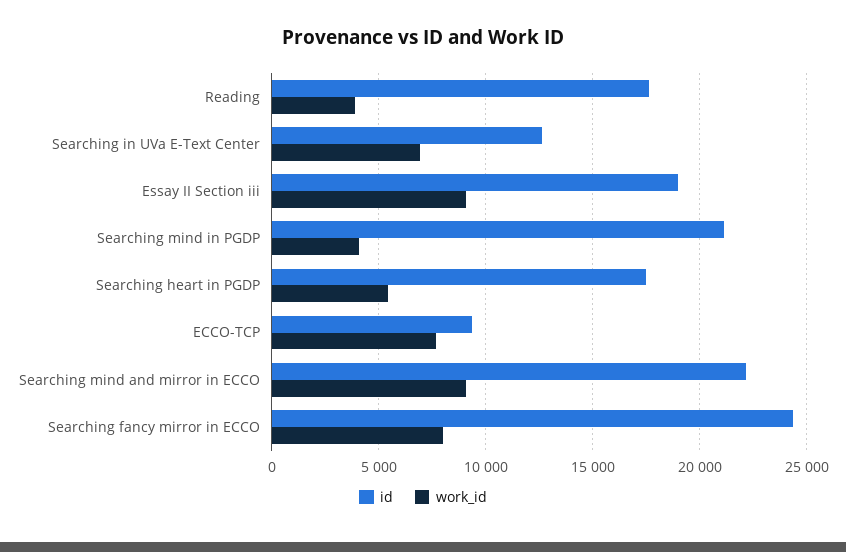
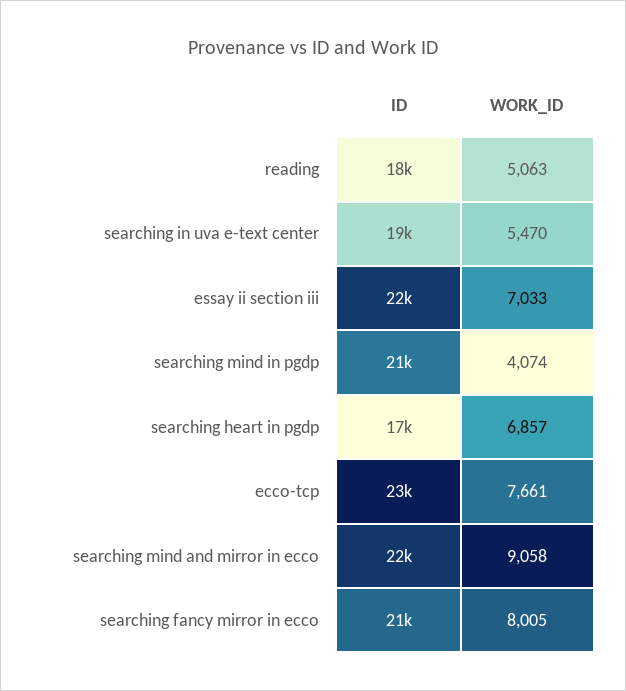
work_id, Reading: 4000 -> 5063
id, Searching in UVa E-Text Center: 12500 -> 19000
work_id, Searching in UVa E-Text Center: 7000 -> 5470
id, Essay II Section iii: 19000 -> 22000
work_id, Essay II Section iii: 9000 -> 7033
work_id, Searching heart in PGDP: 5500 -> 6857
id, ECCO-TCP: 9500 -> 23000
id, Searching fancy mirror in ECCO: 24500 -> 21000

